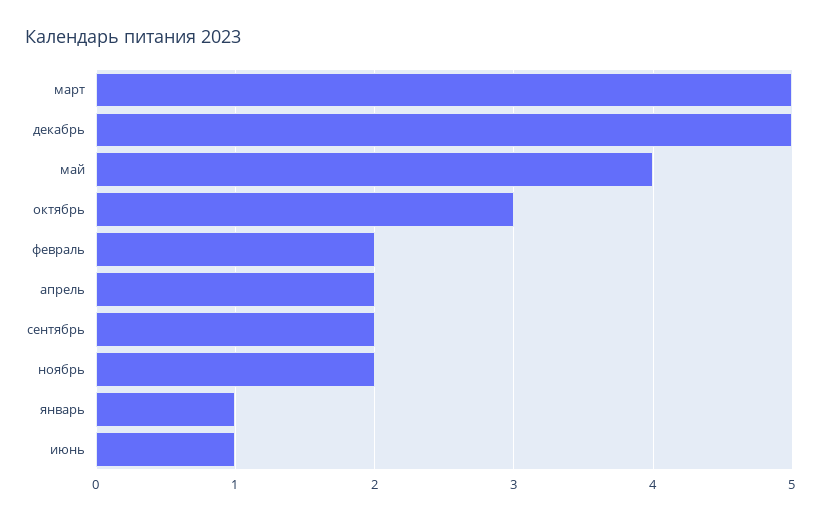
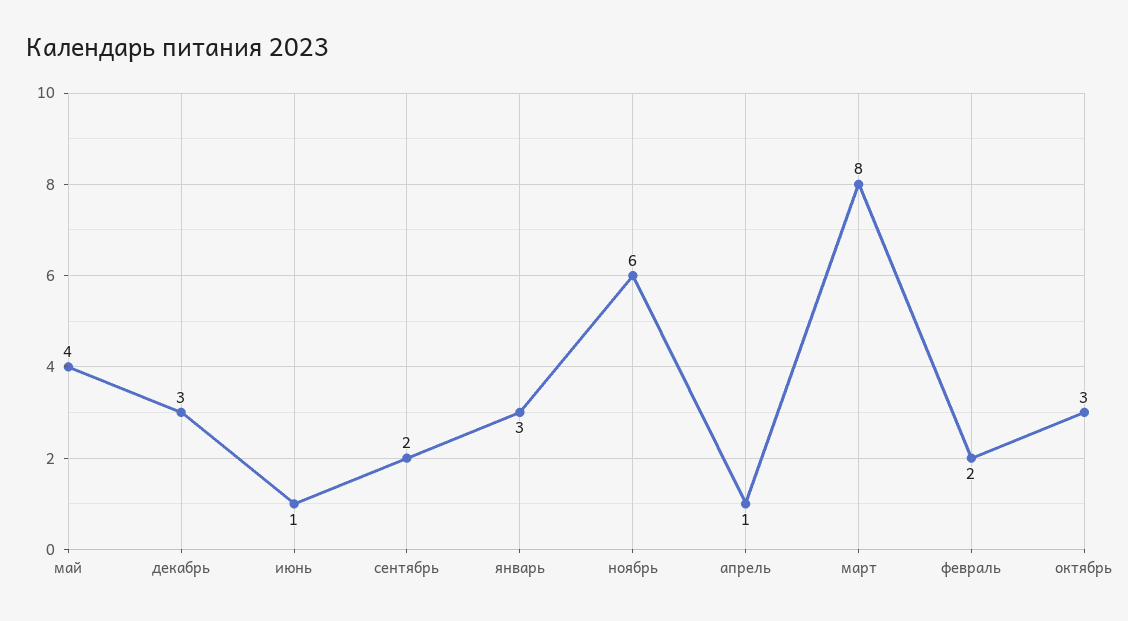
март: 5 -> 8
декабрь: 5 -> 3
апрель: 2 -> 1
ноябрь: 2 -> 6
январь: 1 -> 3

